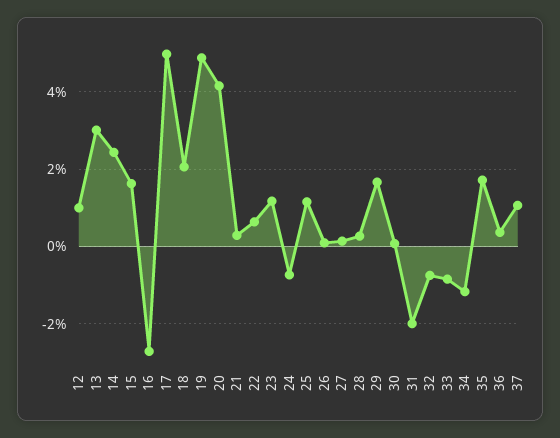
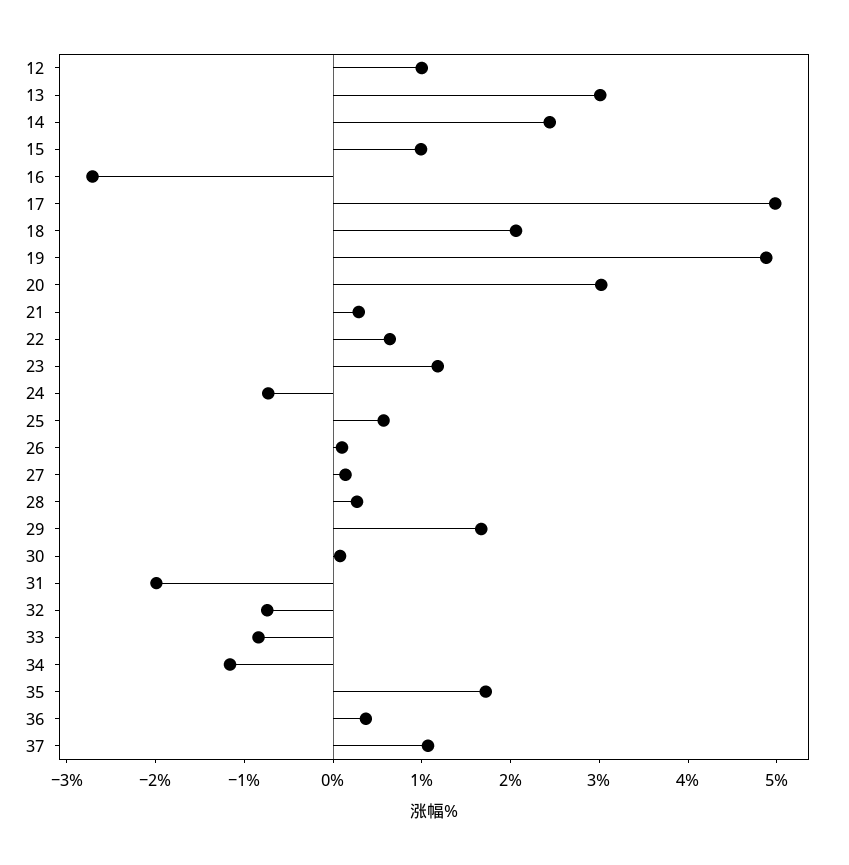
15: 1.6 -> 1
20: 4.2 -> 3
25: 1.2 -> 0.6

